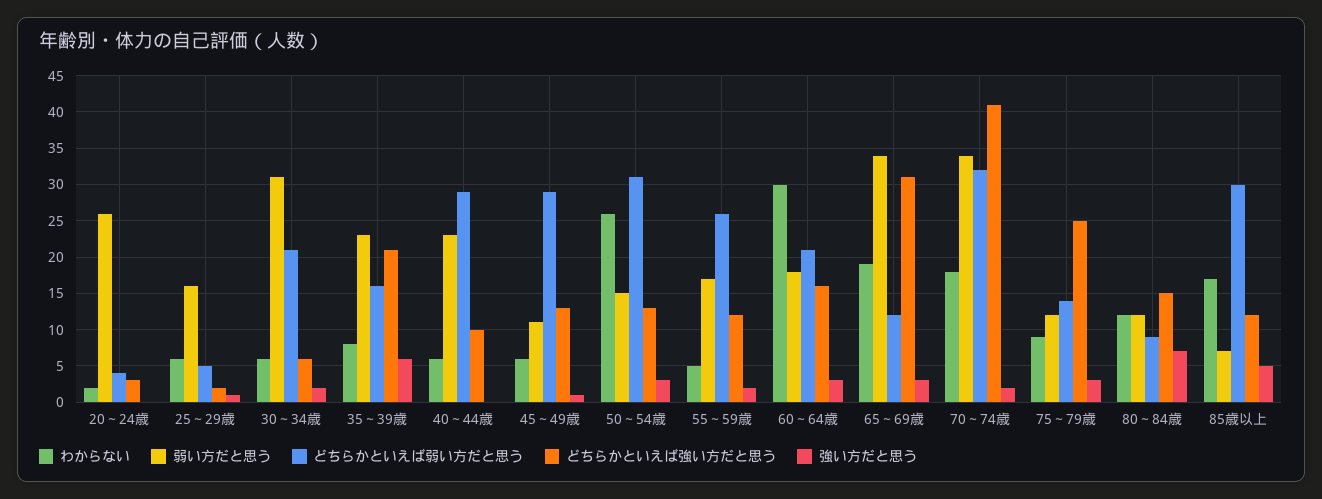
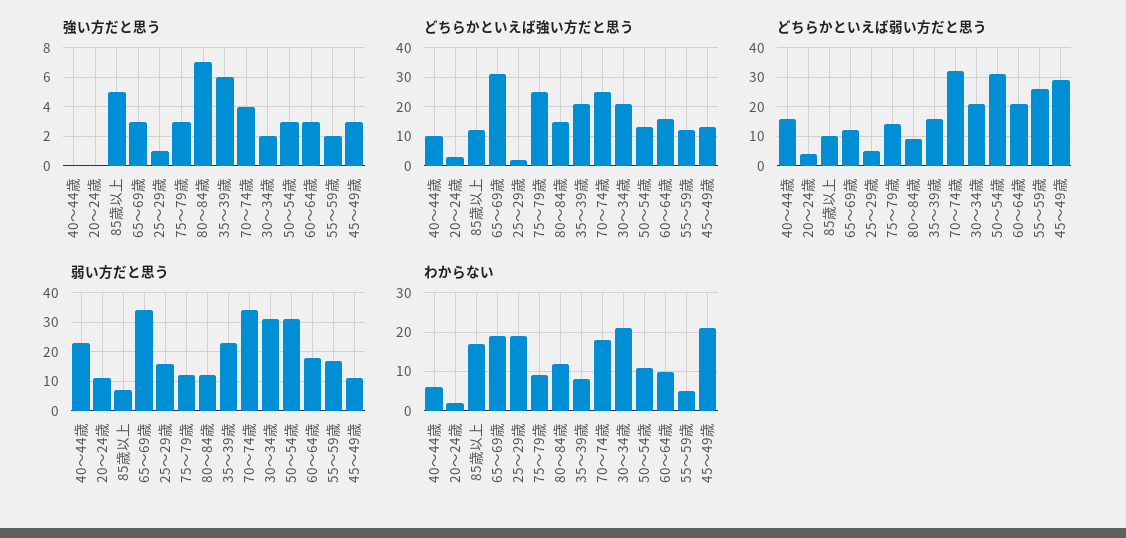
弱い方だと思う, 20～24歳: 26 -> 10
わからない, 25～29歳: 6 -> 20
わからない, 30～34歳: 6 -> 20
どちらかといえば強い方だと思う, 30～34歳: 6 -> 20
どちらかといえば弱い方だと思う, 40～44歳: 29 -> 15
わからない, 45～49歳: 6 -> 20
強い方だと思う, 45～49歳: 1 -> 3
わからない, 50～54歳: 26 -> 10
弱い方だと思う, 50～54歳: 15 -> 30
わからない, 60～64歳: 30 -> 10
どちらかといえば強い方だと思う, 70～74歳: 41 -> 25
強い方だと思う, 70～74歳: 2 -> 4
どちらかといえば弱い方だと思う, 85歳以上: 30 -> 10

